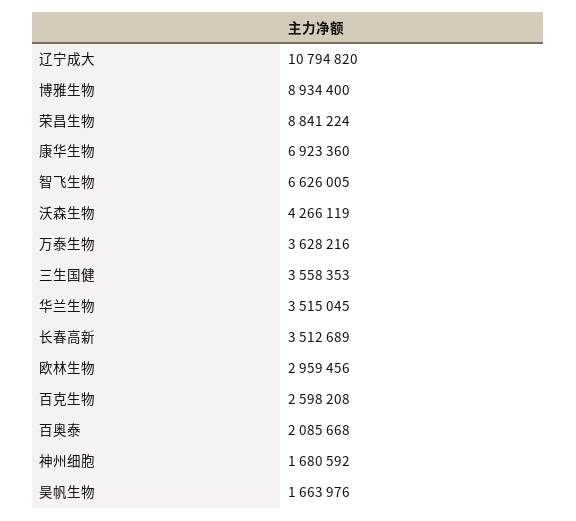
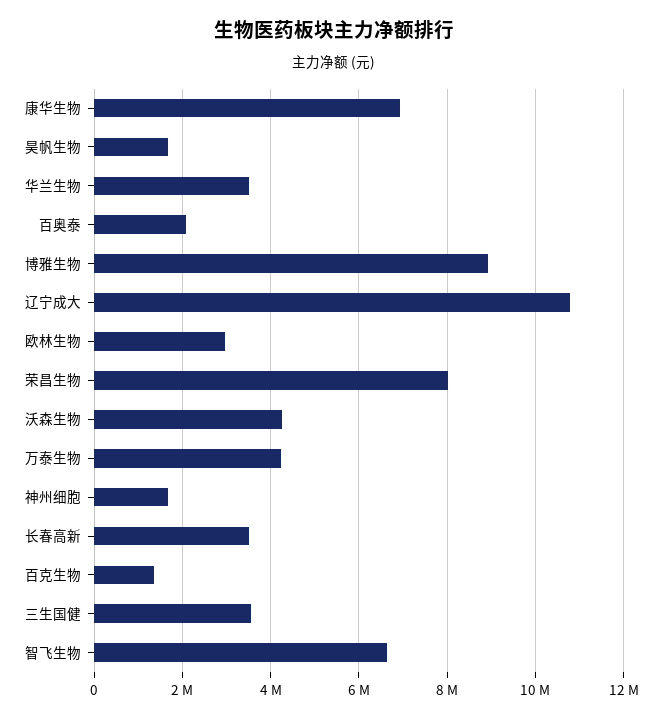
荣昌生物: 8841224 -> 8000000
万泰生物: 3628216 -> 4200000
百克生物: 2598208 -> 1400000

